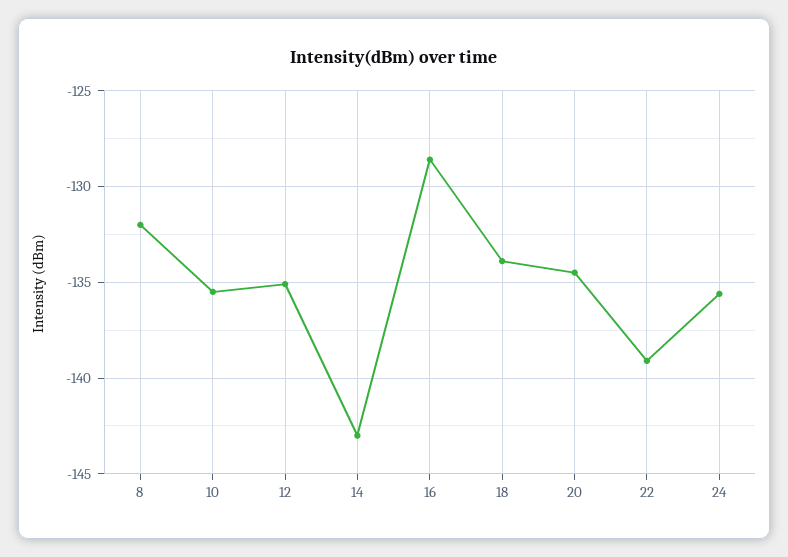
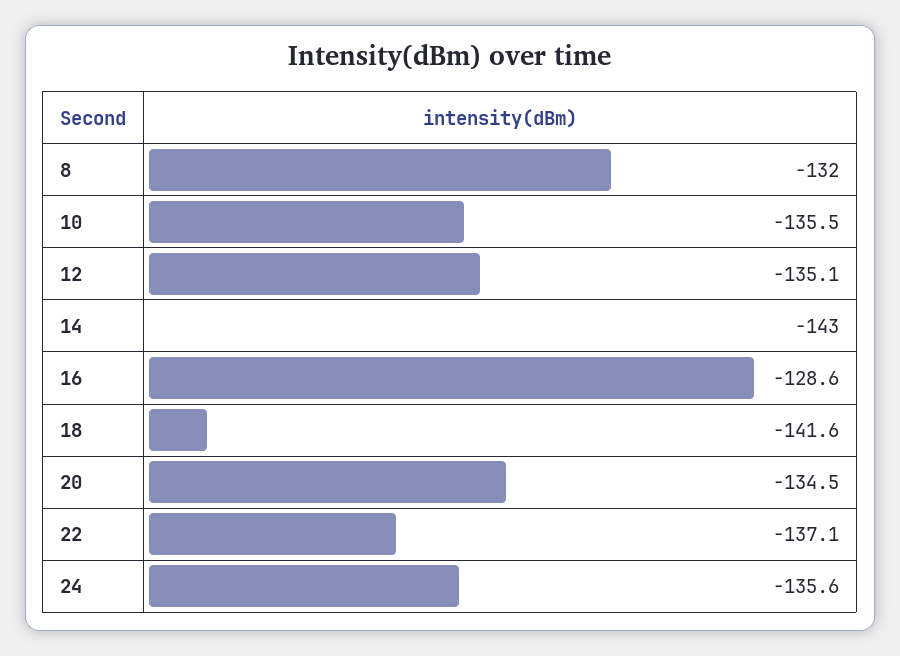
18: -134 -> -141.6
22: -139 -> -137.1

